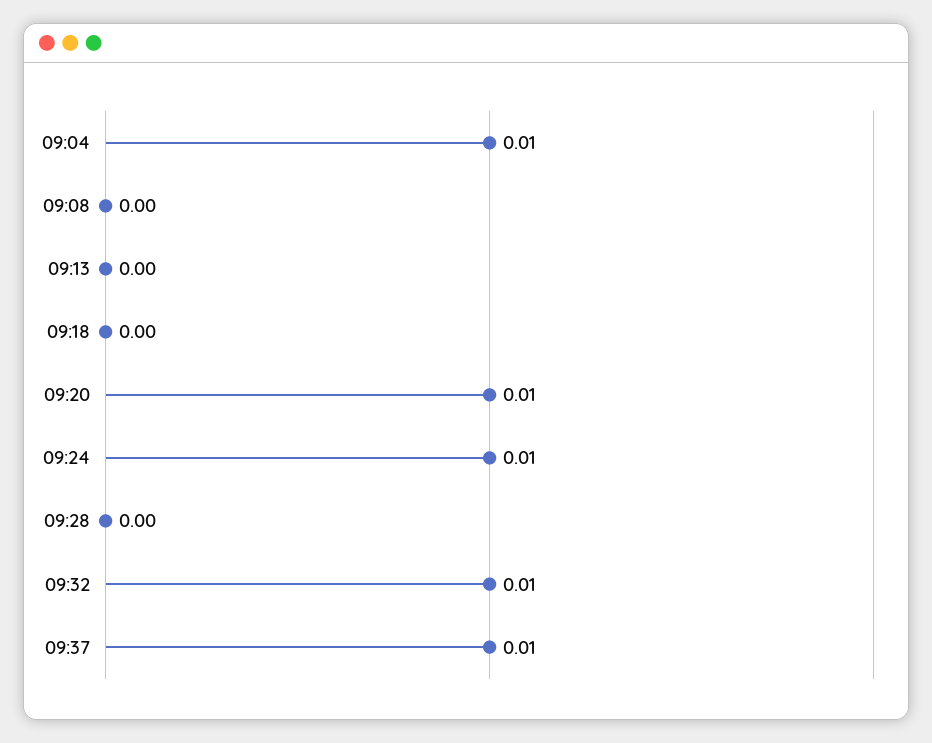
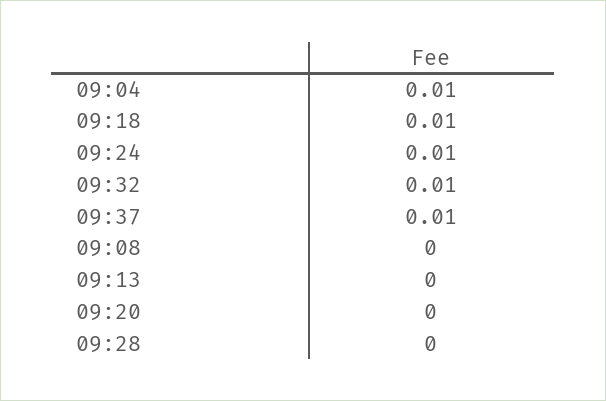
09:18: 0 -> 0.01
09:20: 0.01 -> 0

